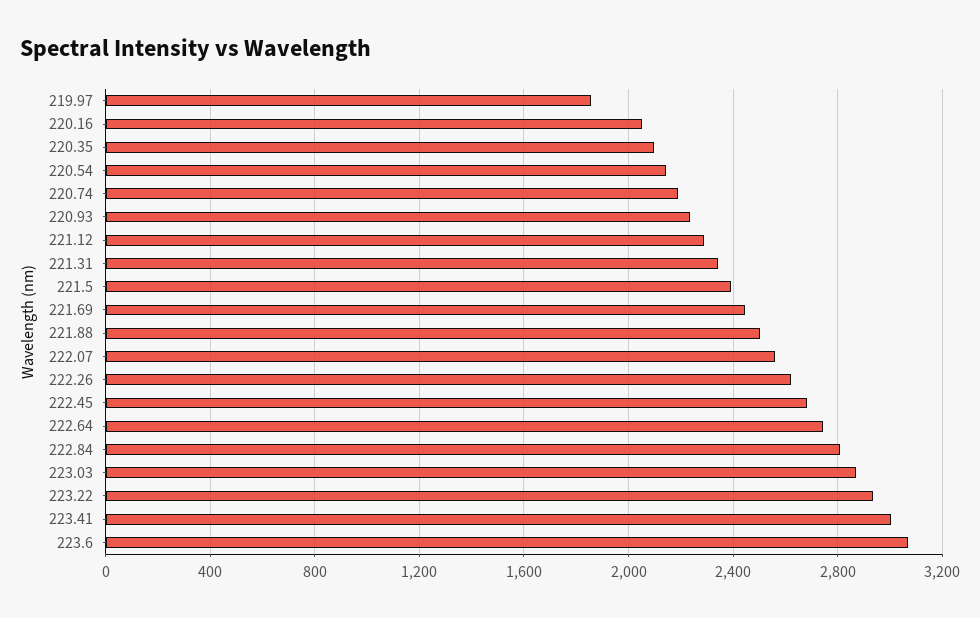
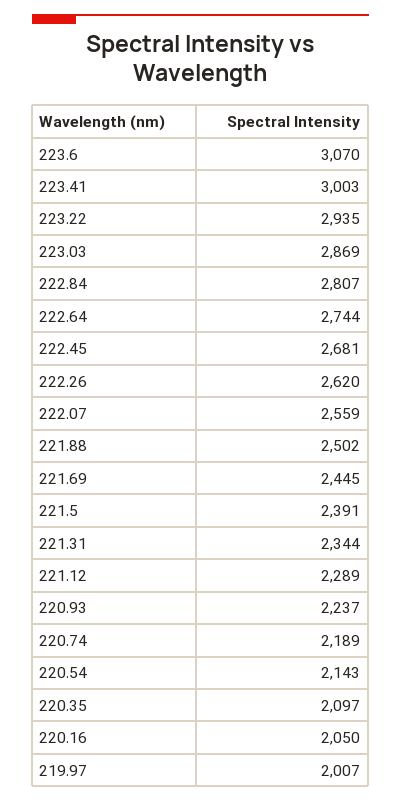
219.97: 1850 -> 2007

